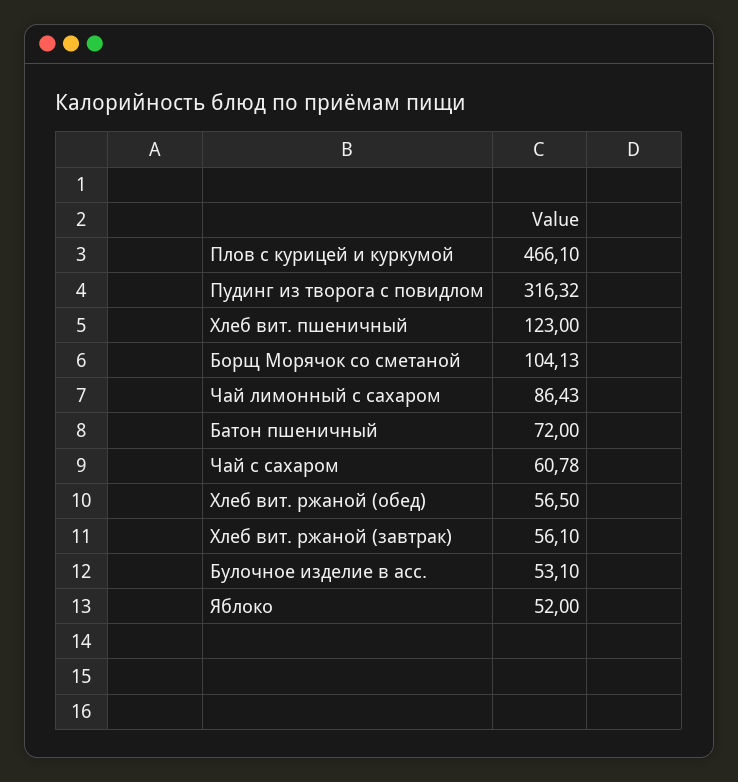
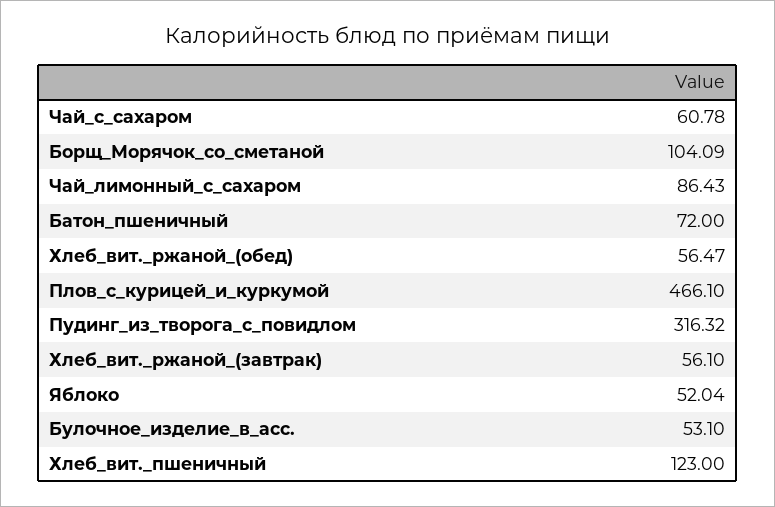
Борщ Морячок со сметаной: 104.13 -> 104.09
Хлеб вит. ржаной (обед): 56.5 -> 56.47
Яблоко: 52 -> 52.04

